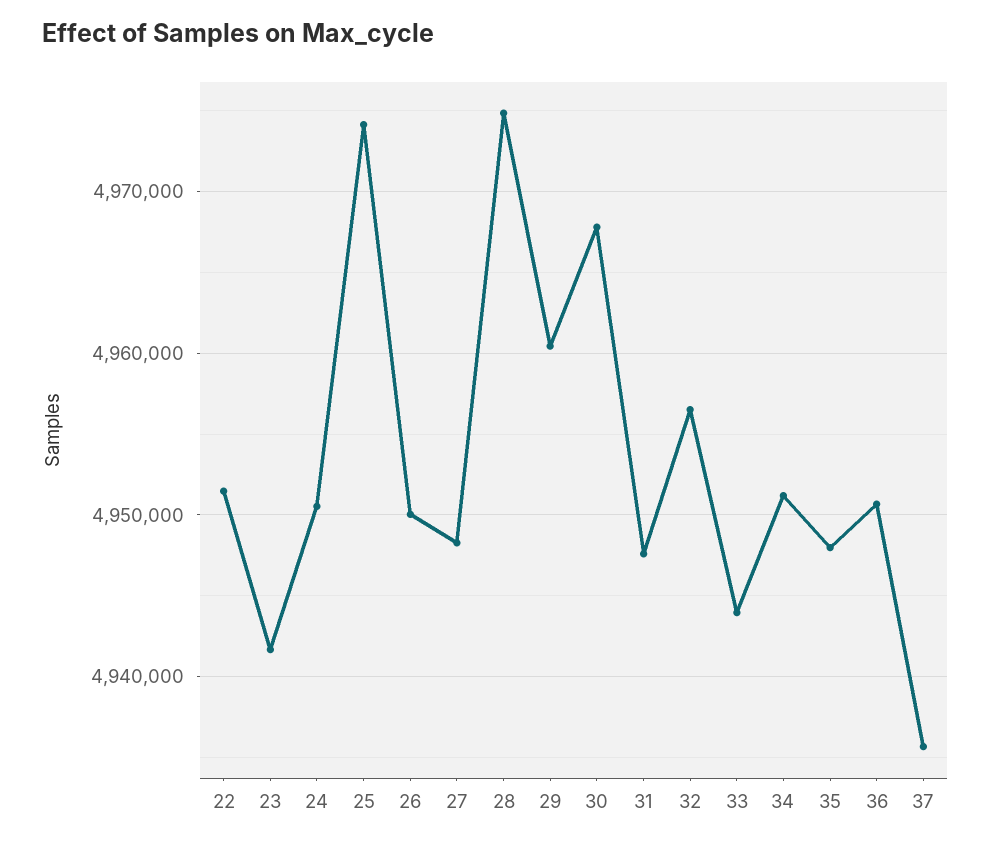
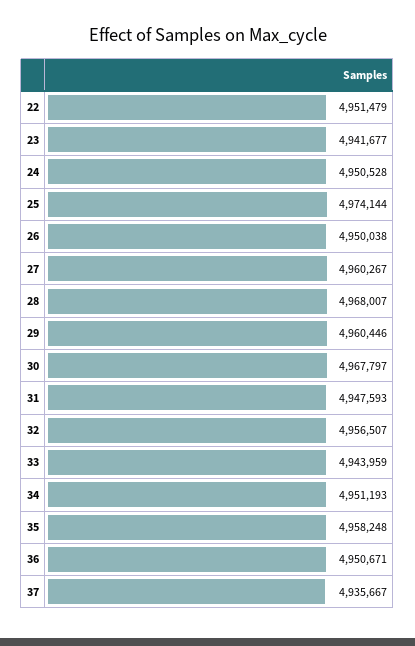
27: 4948000 -> 4960267
28: 4975000 -> 4968007
35: 4948000 -> 4958248

